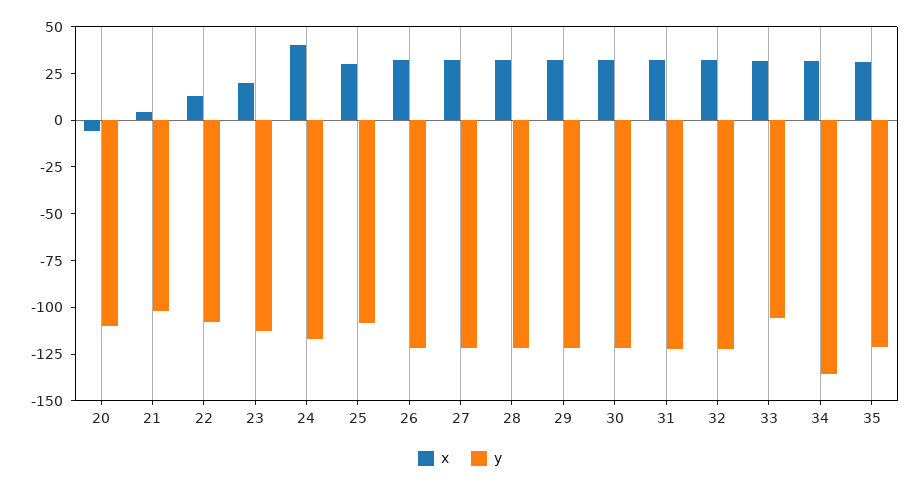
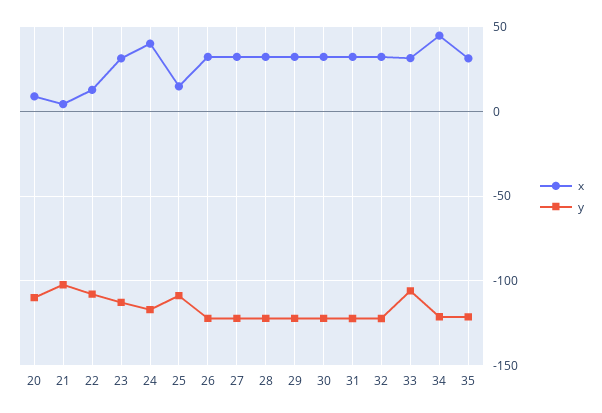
x, 20: -5 -> 10
x, 23: 20 -> 30
x, 25: 30 -> 15
x, 34: 30 -> 45
y, 34: -135 -> -120

